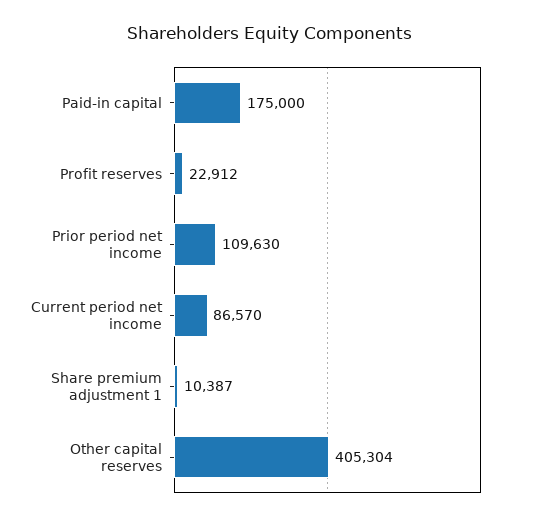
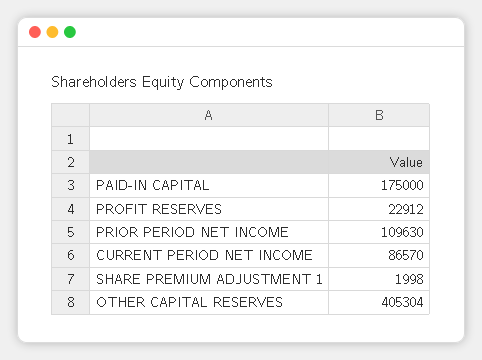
Share premium adjustment 1: 10387 -> 1998

